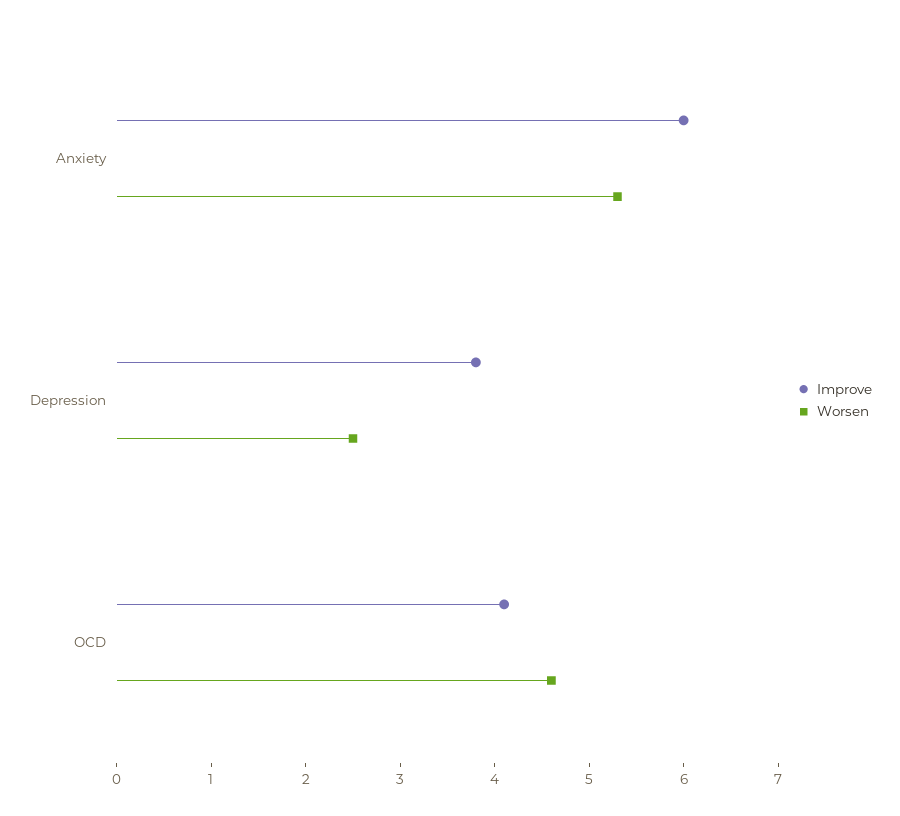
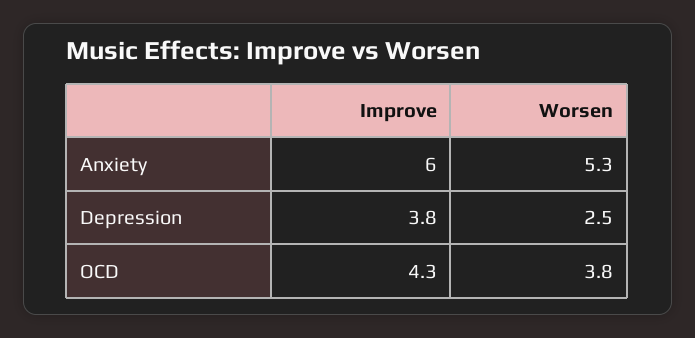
Improve, OCD: 4.1 -> 4.3
Worsen, OCD: 4.6 -> 3.8

